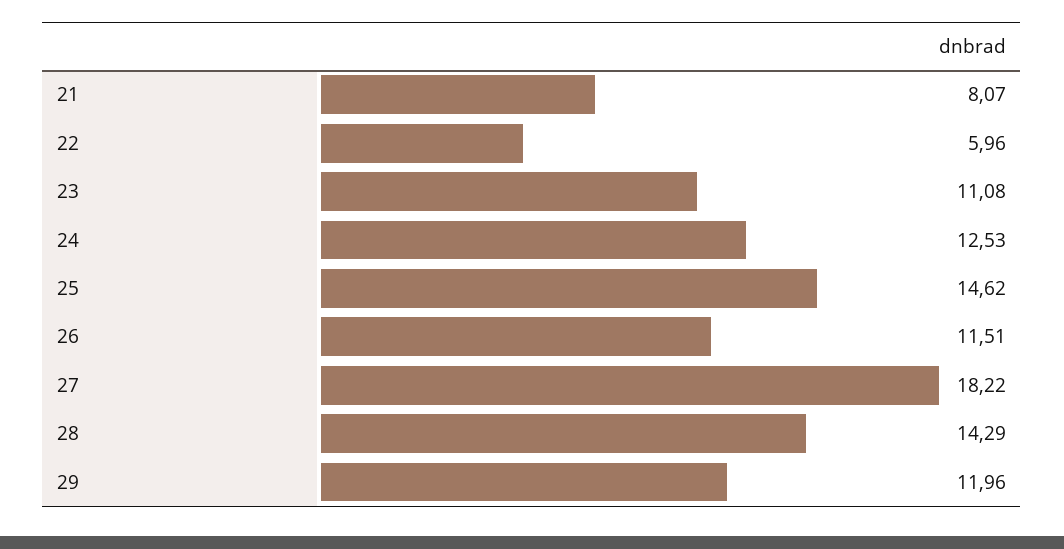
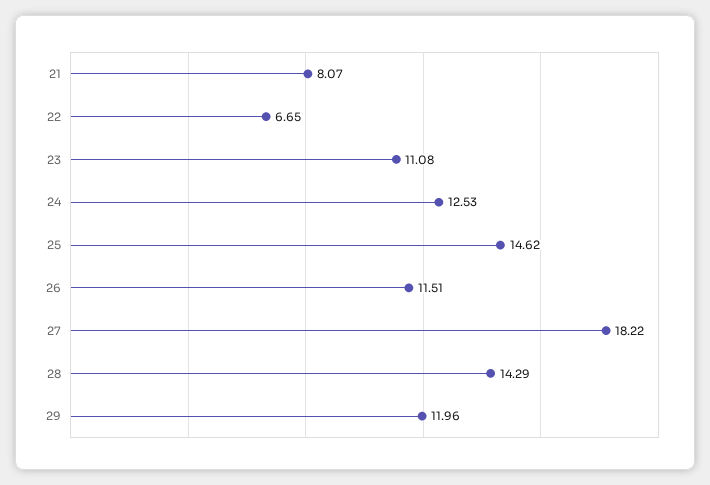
22: 5.96 -> 6.65

